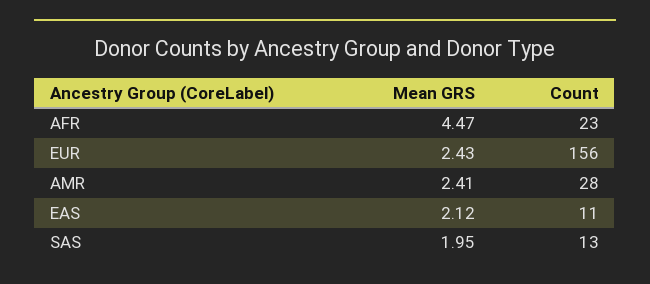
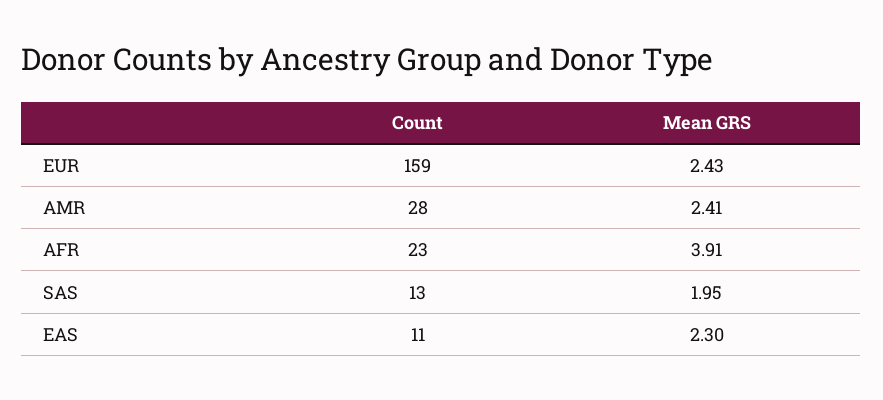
Mean GRS, AFR: 4.47 -> 3.91
Count, EUR: 156 -> 159
Mean GRS, EAS: 2.12 -> 2.3

